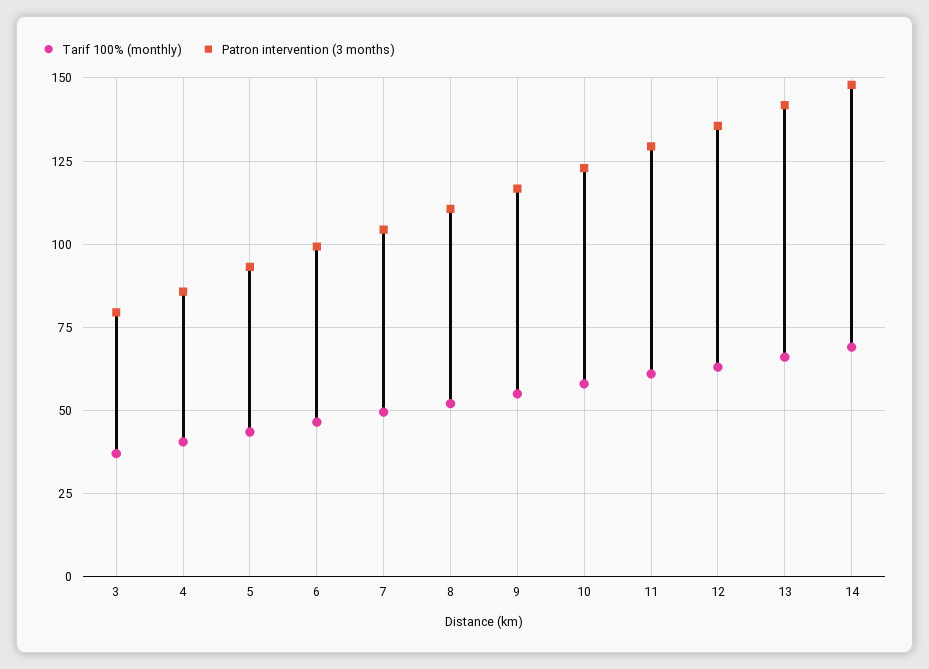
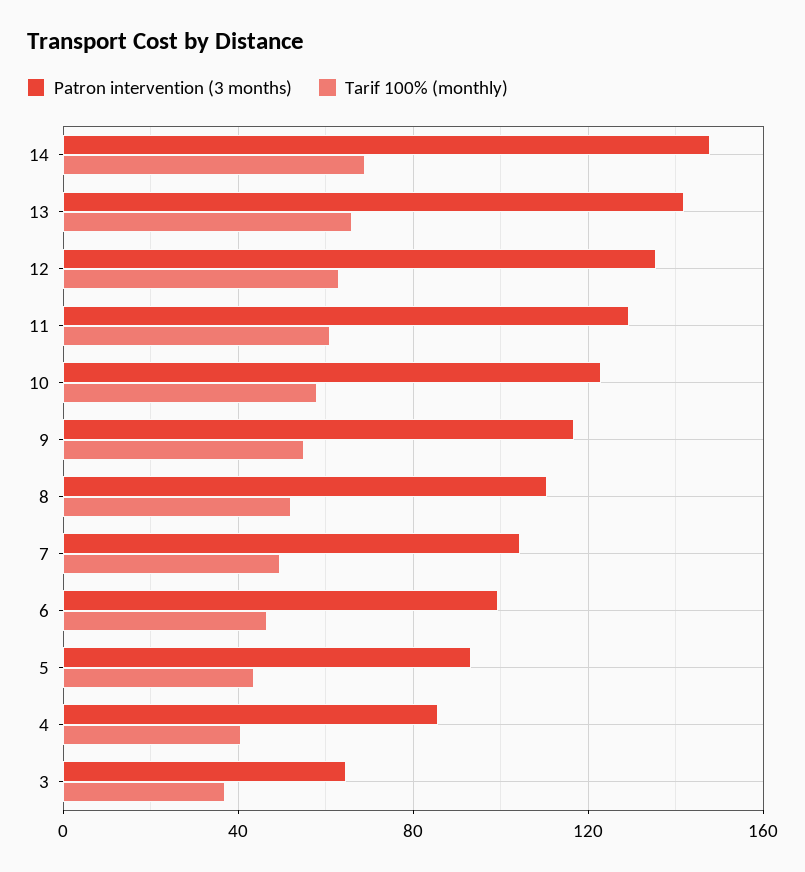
Patron intervention (3 months), 3: 80 -> 65

